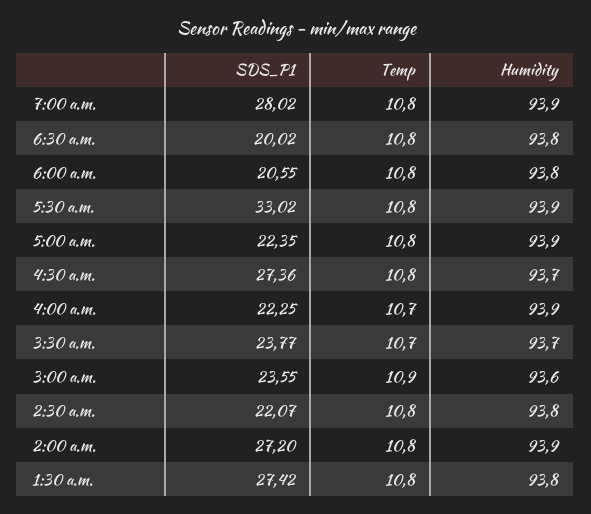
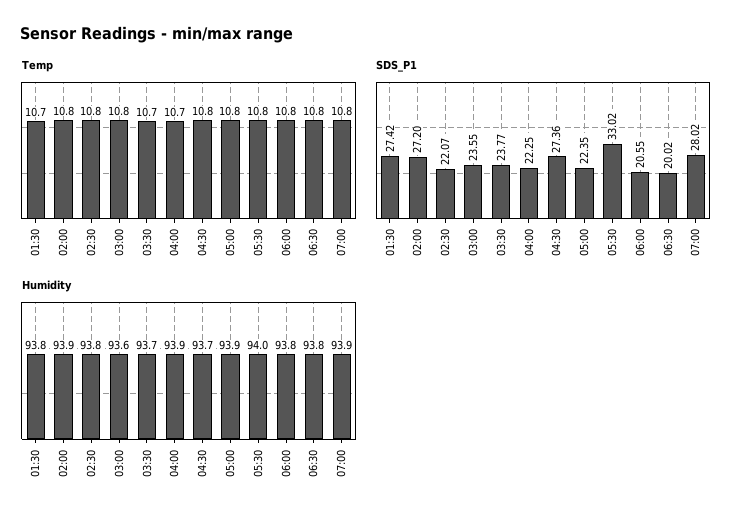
Humidity, 5:30 a.m.: 93.9 -> 94
Temp, 3:00 a.m.: 10.9 -> 10.8
Temp, 1:30 a.m.: 10.8 -> 10.7

